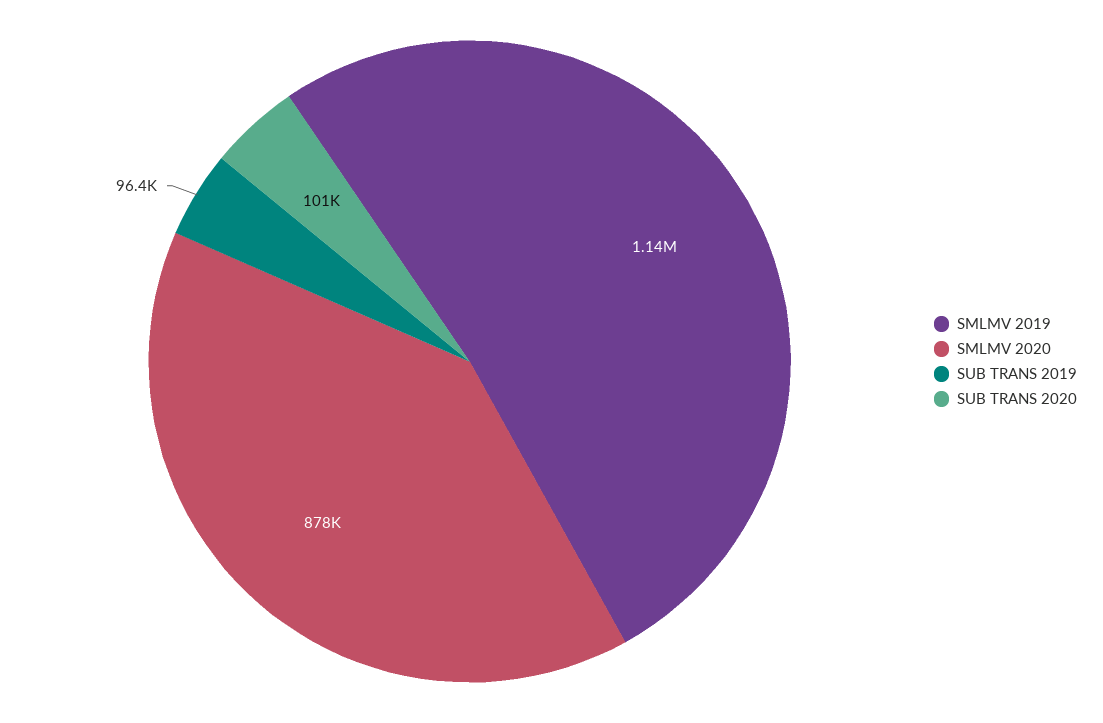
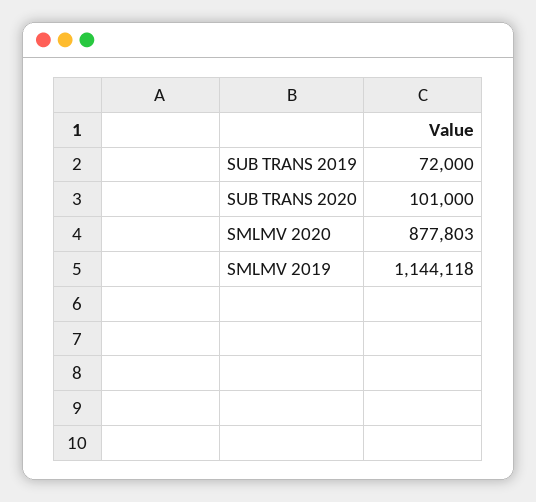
SUB TRANS 2019: 96400 -> 72000

